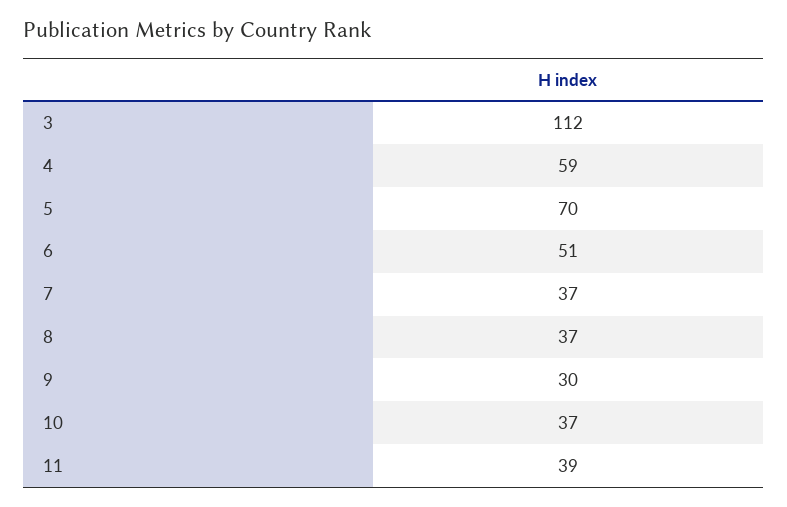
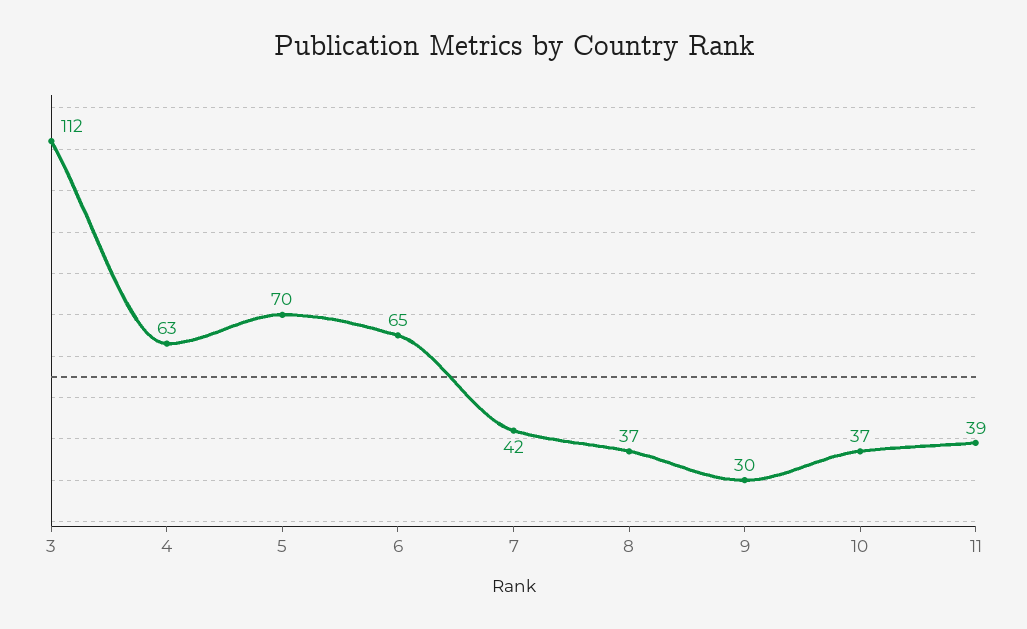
4: 59 -> 63
6: 51 -> 65
7: 37 -> 42

